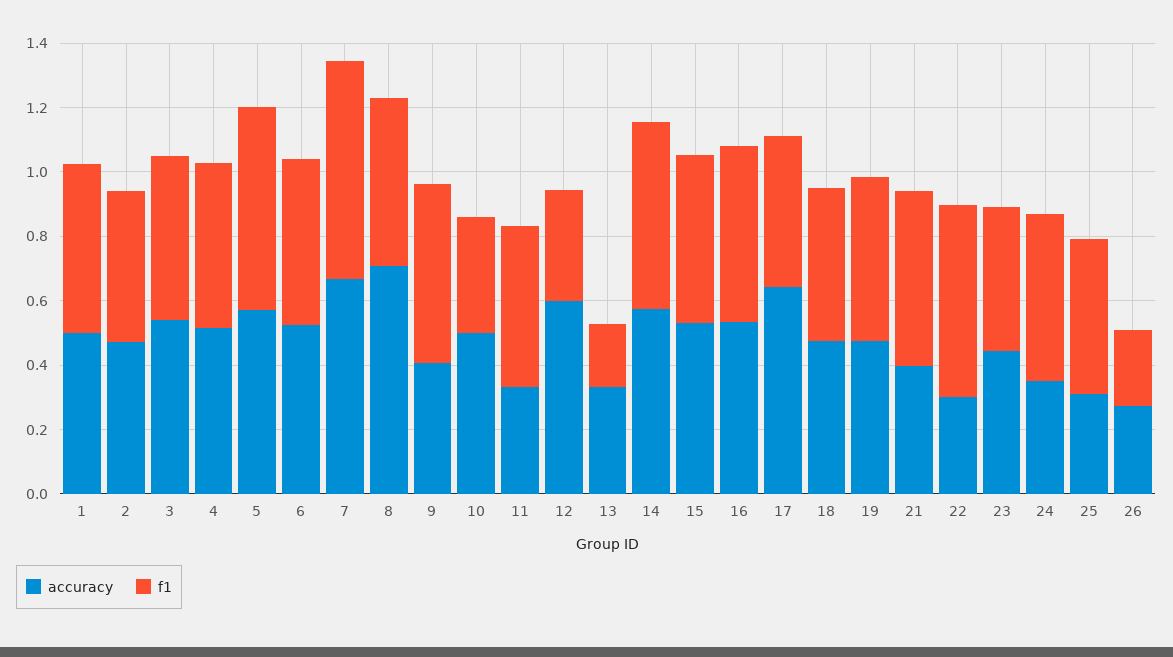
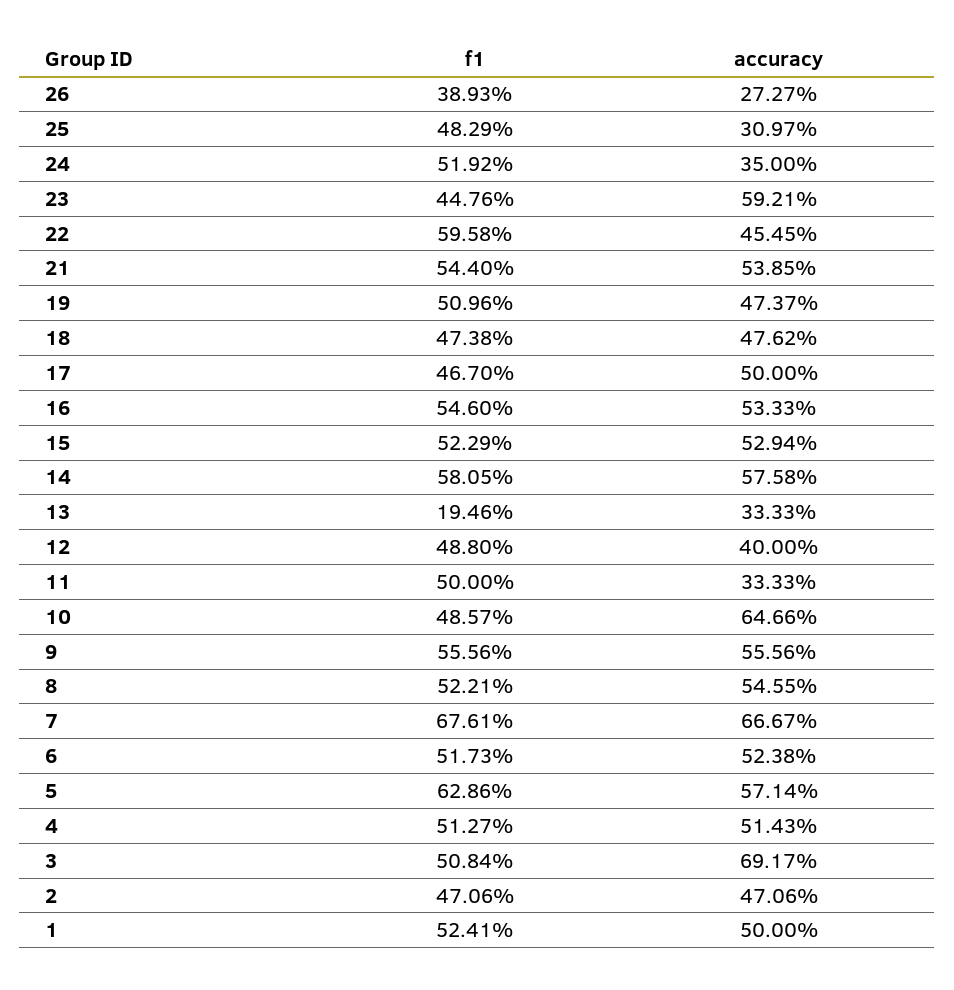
accuracy, 3: 0.55 -> 0.6917
accuracy, 8: 0.7 -> 0.5455
accuracy, 9: 0.4 -> 0.5556
accuracy, 10: 0.5 -> 0.6466
f1, 10: 0.35 -> 0.4857
accuracy, 12: 0.6 -> 0.4
f1, 12: 0.35 -> 0.488
accuracy, 17: 0.65 -> 0.5
accuracy, 21: 0.4 -> 0.5385
accuracy, 22: 0.3 -> 0.4545
accuracy, 23: 0.45 -> 0.5921
f1, 26: 0.25 -> 0.3893

